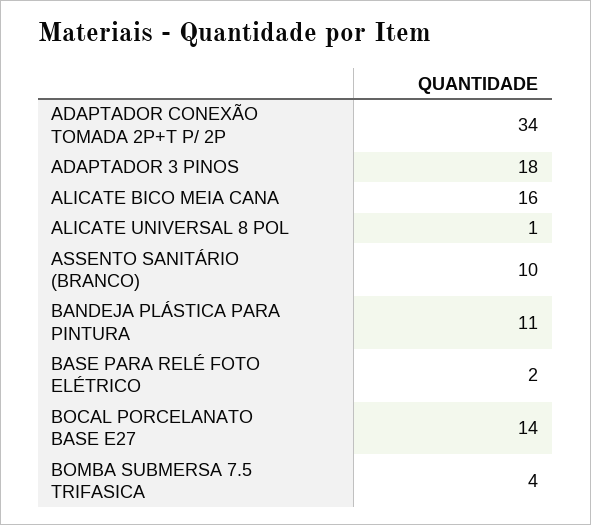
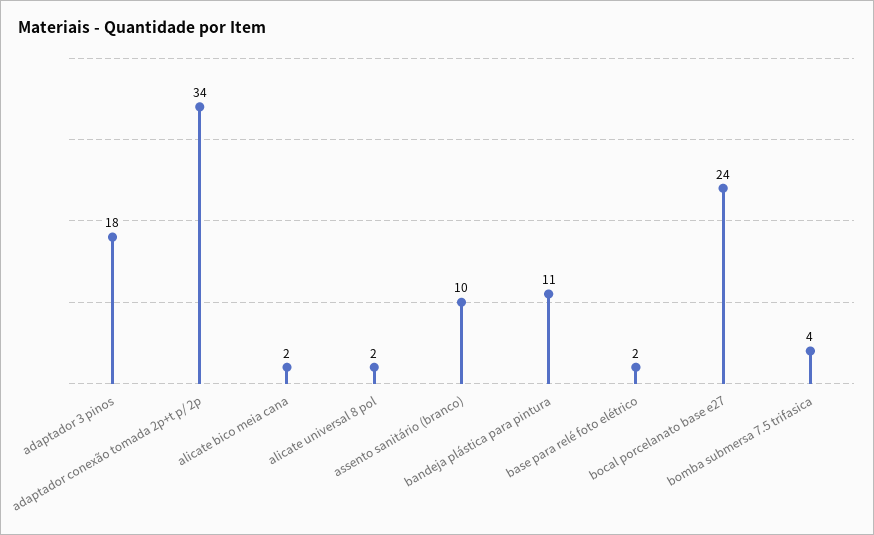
ALICATE BICO MEIA CANA: 16 -> 2
ALICATE UNIVERSAL 8 POL: 1 -> 2
BOCAL PORCELANATO BASE E27: 14 -> 24

